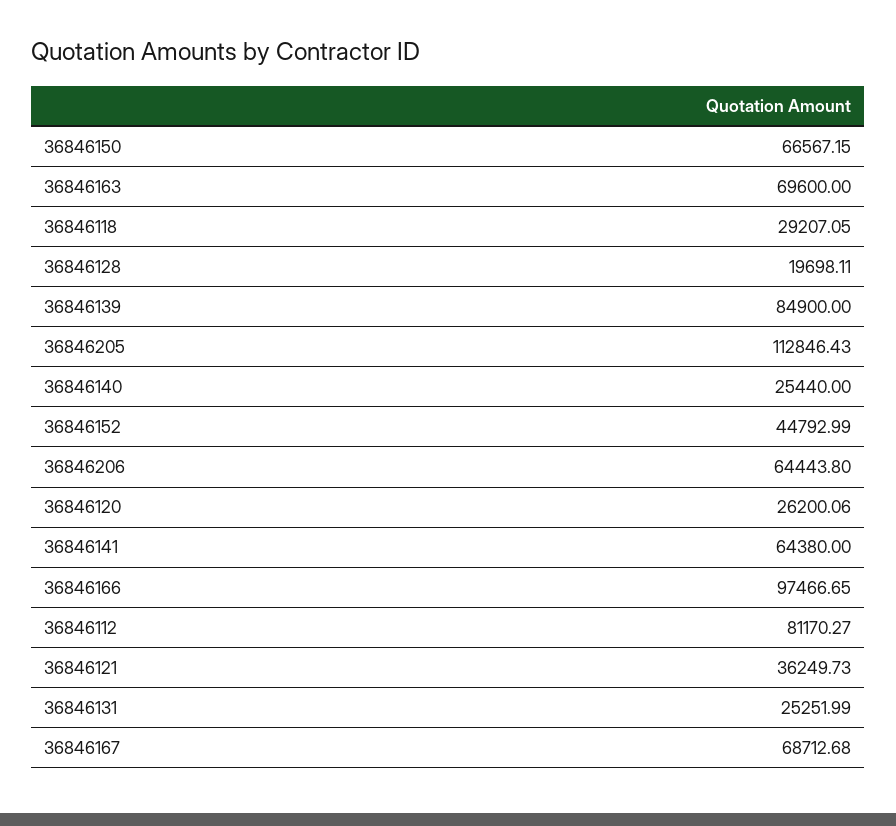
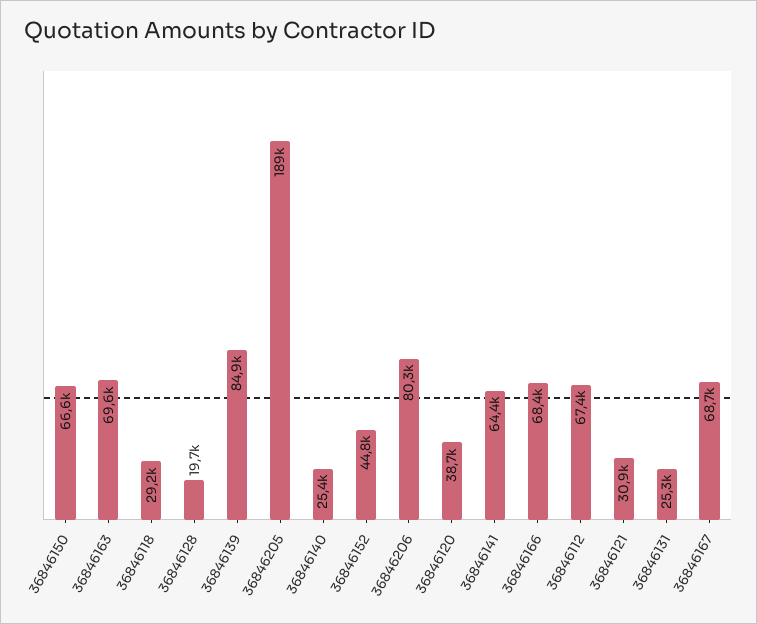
36846205: 112846.43 -> 189000
36846206: 64443.8 -> 80300
36846120: 26200.06 -> 38700
36846166: 97466.65 -> 68400
36846112: 81170.27 -> 67400
36846121: 36249.73 -> 30900

